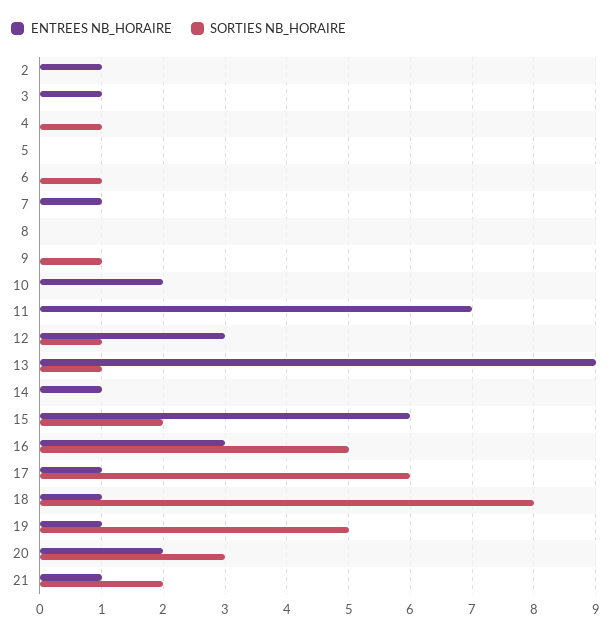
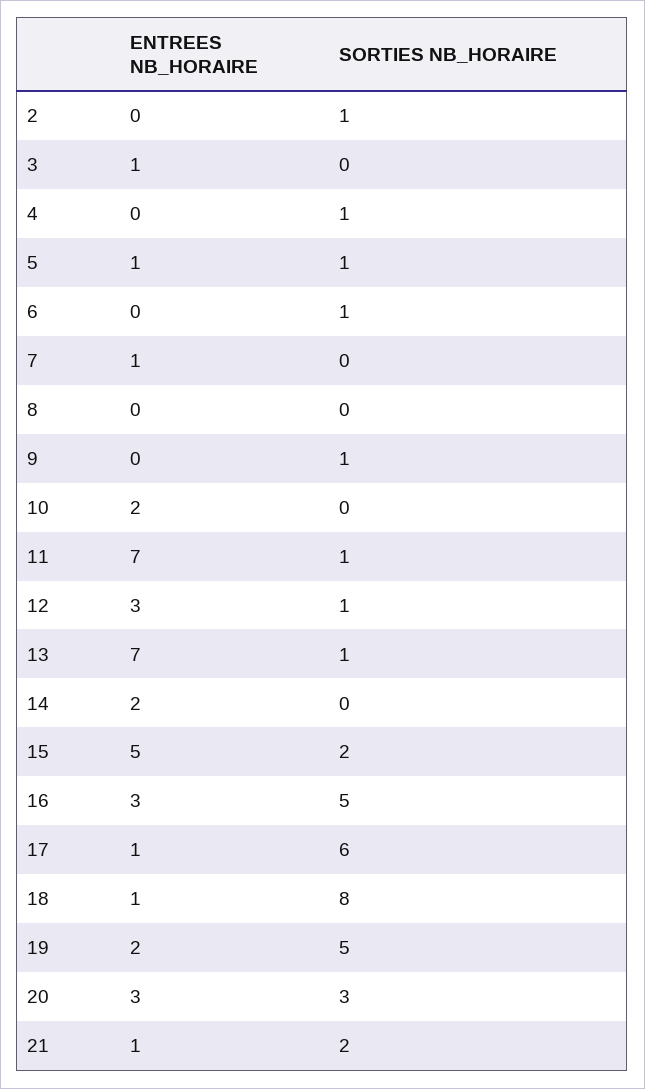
ENTREES NB_HORAIRE, 2: 1 -> 0
SORTIES NB_HORAIRE, 2: 0 -> 1
ENTREES NB_HORAIRE, 5: 0 -> 1
SORTIES NB_HORAIRE, 5: 0 -> 1
SORTIES NB_HORAIRE, 11: 0 -> 1
ENTREES NB_HORAIRE, 13: 9 -> 7
ENTREES NB_HORAIRE, 14: 1 -> 2
ENTREES NB_HORAIRE, 15: 6 -> 5
ENTREES NB_HORAIRE, 19: 1 -> 2
ENTREES NB_HORAIRE, 20: 2 -> 3

